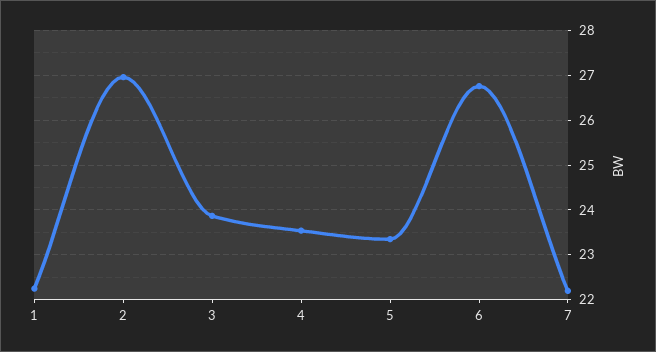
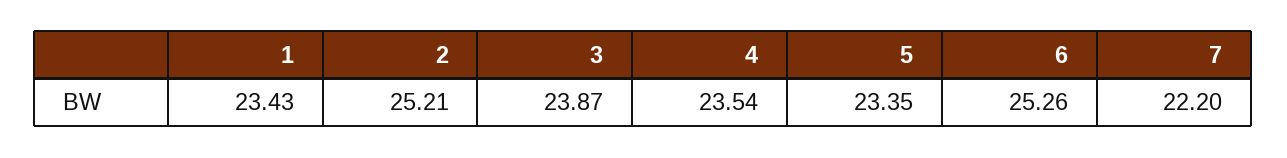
1: 22.2 -> 23.43
2: 27 -> 25.21
6: 26.8 -> 25.26

